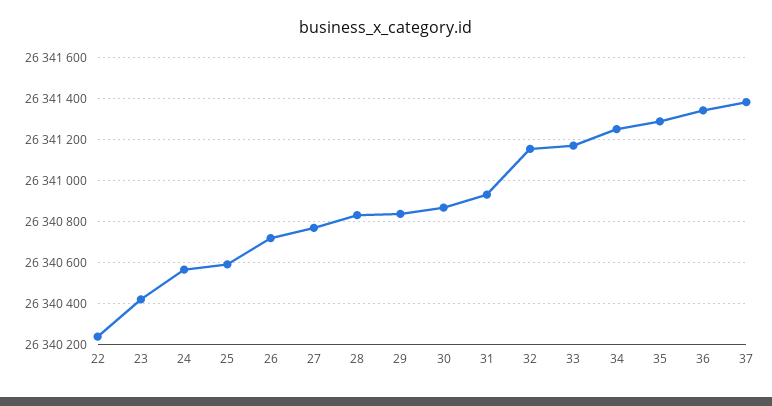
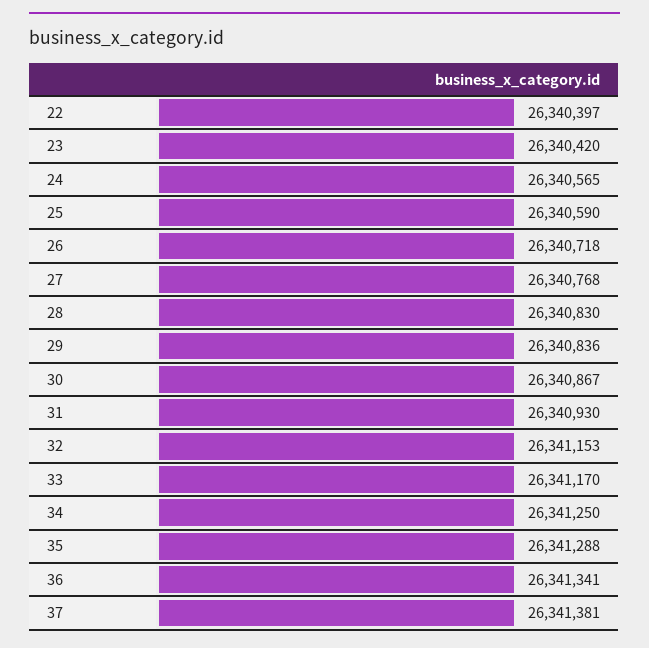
22: 26340250 -> 26340397

